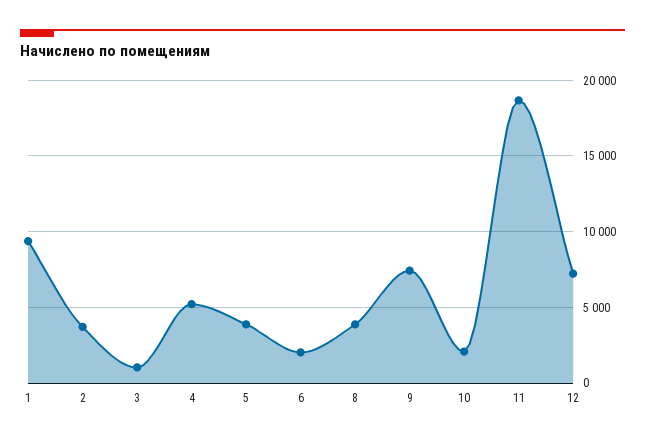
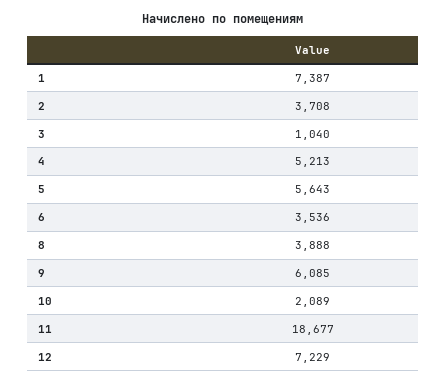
1: 9500 -> 7387
5: 4000 -> 5643
6: 2000 -> 3536
9: 7500 -> 6085

